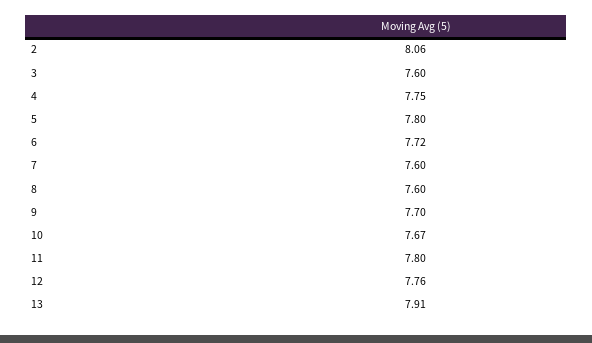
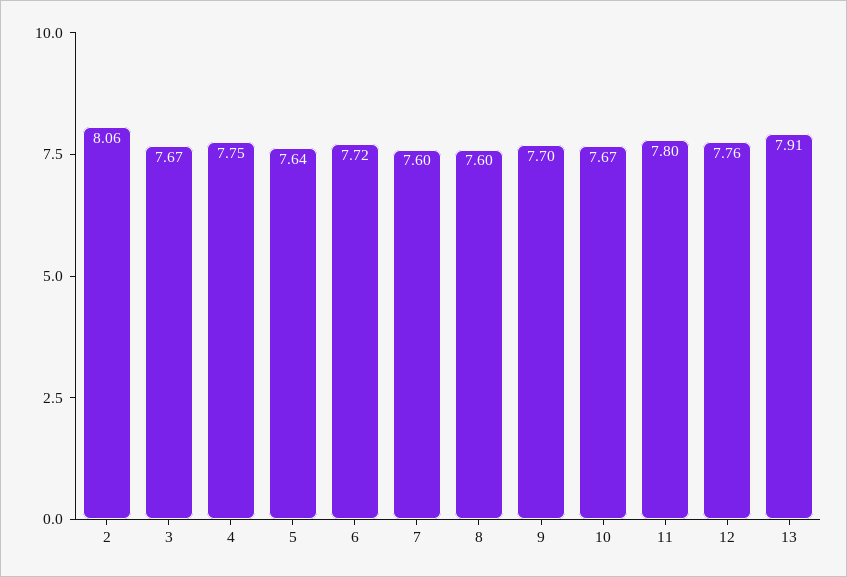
3: 7.6 -> 7.67
5: 7.8 -> 7.64

